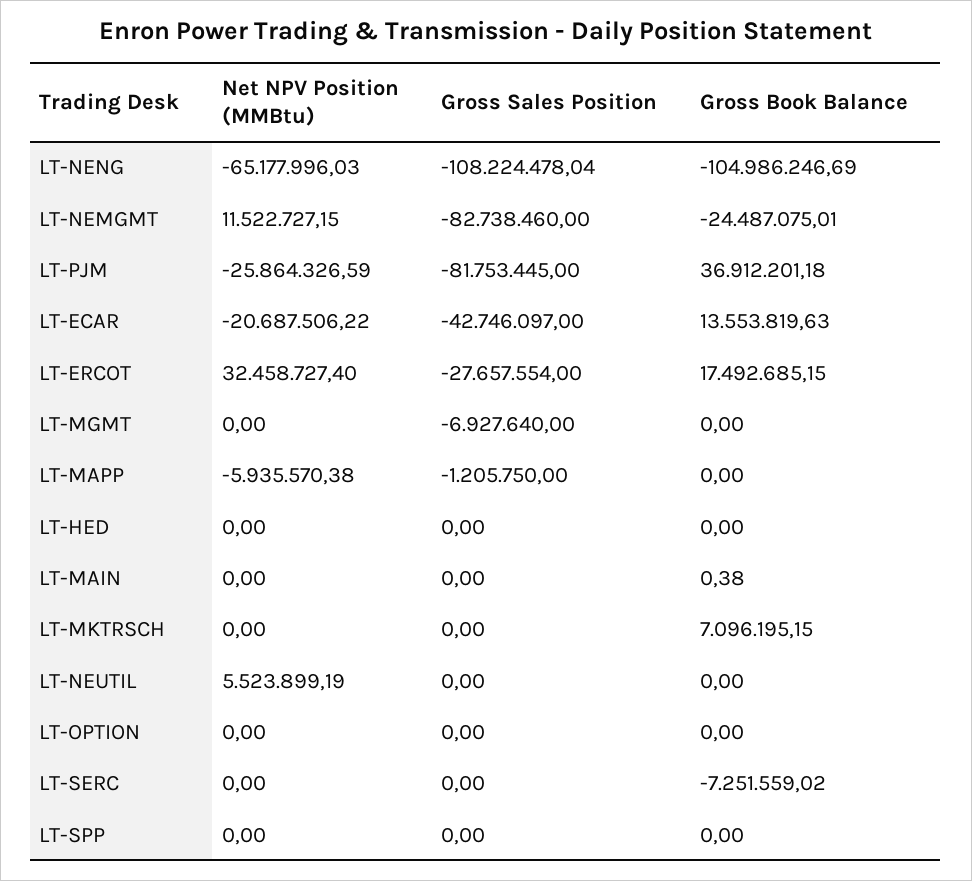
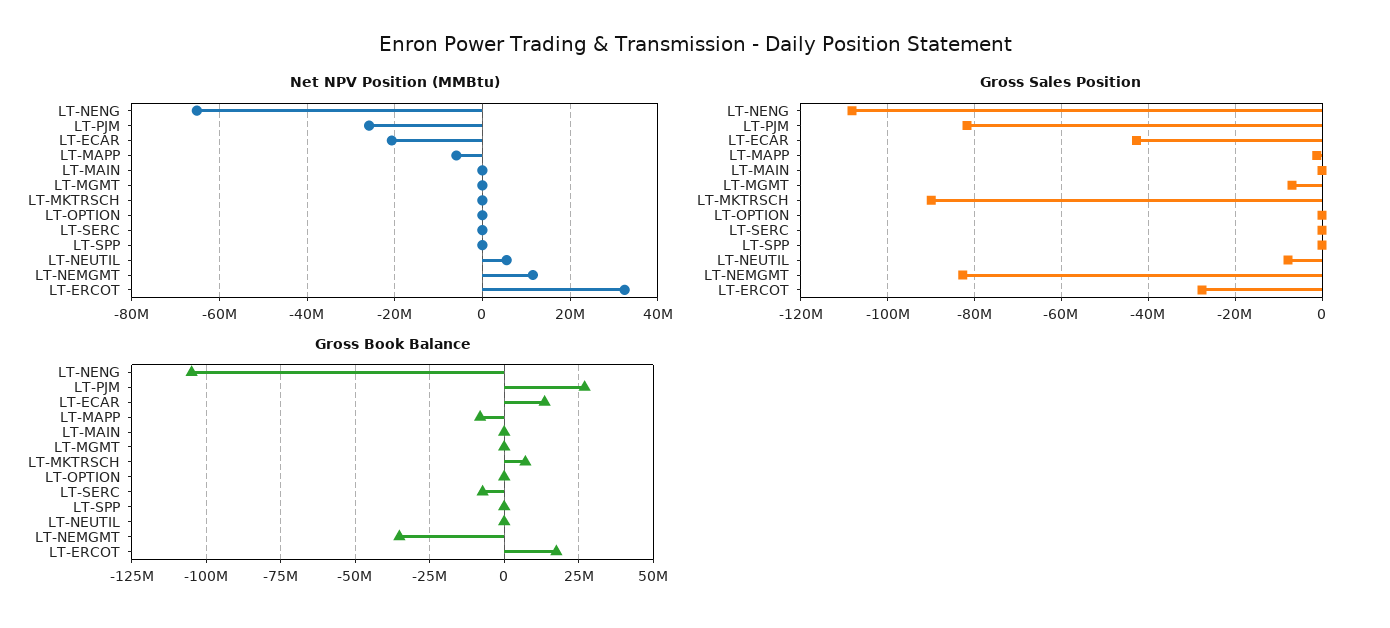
Gross Book Balance, LT-NEMGMT: -24487075.01 -> -35000000
Gross Book Balance, LT-PJM: 36912201.18 -> 27500000
Gross Book Balance, LT-MAPP: 0 -> -7500000
Net NPV Position (MMBtu), LT-HED: 0 -> none
Gross Sales Position, LT-HED: 0 -> none
Gross Book Balance, LT-HED: 0 -> none
Gross Sales Position, LT-MKTRSCH: 0 -> -90000000
Gross Sales Position, LT-NEUTIL: 0 -> -8000000

